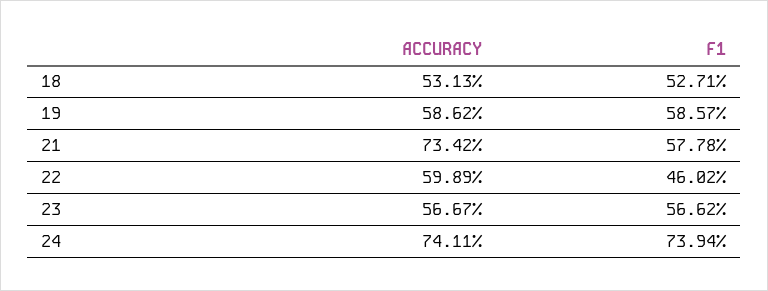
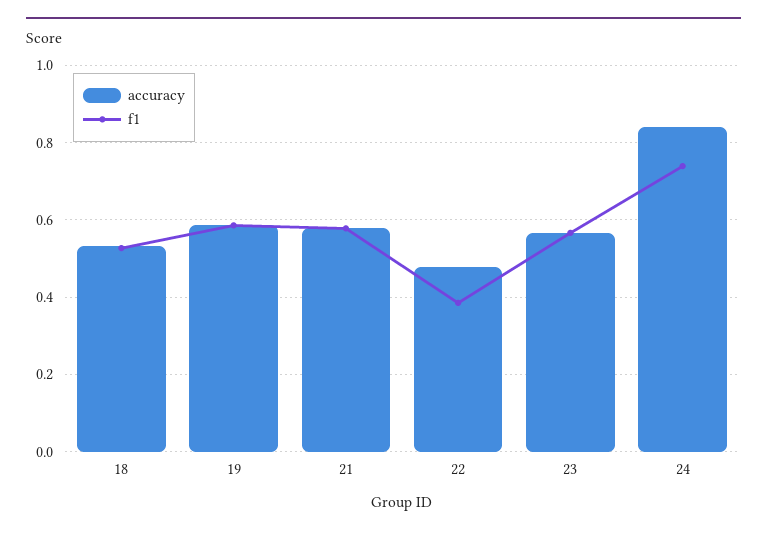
ACCURACY, 21: 0.7342 -> 0.58
ACCURACY, 22: 0.5989 -> 0.48
F1, 22: 0.4602 -> 0.38
ACCURACY, 24: 0.7411 -> 0.84

